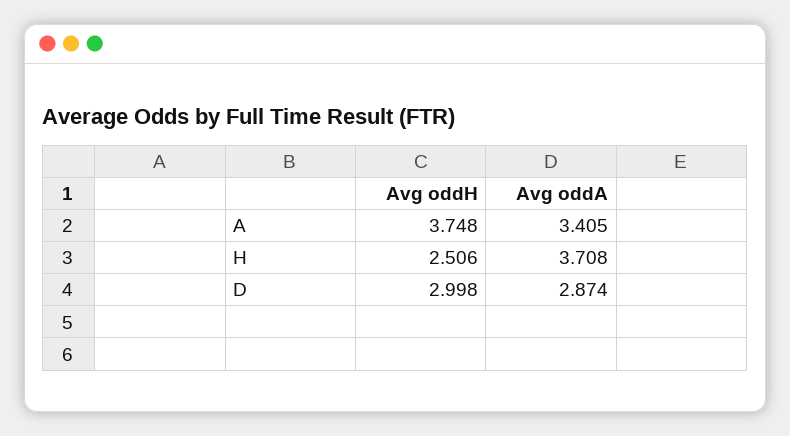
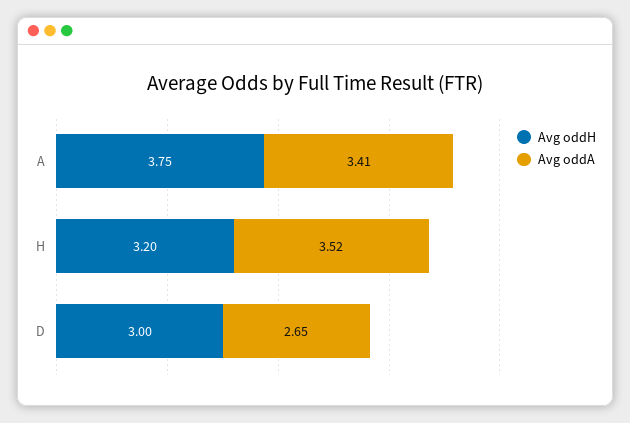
Avg oddH, H: 2.506 -> 3.2
Avg oddA, H: 3.708 -> 3.52
Avg oddA, D: 2.874 -> 2.65

